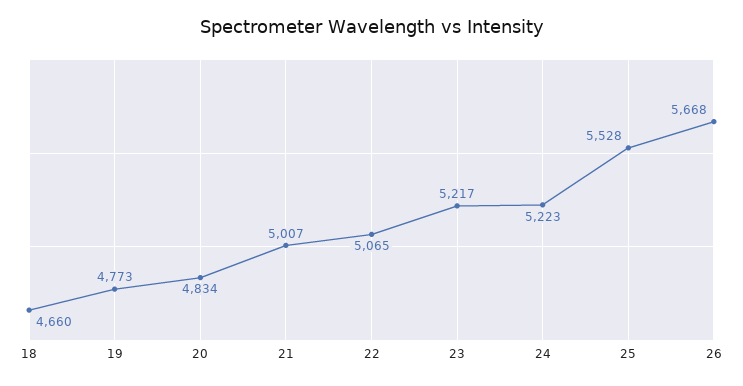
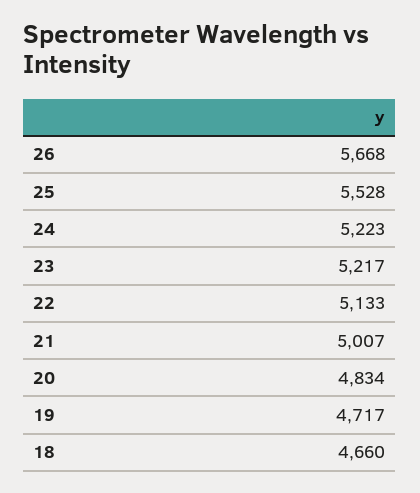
19: 4773 -> 4717
22: 5065 -> 5133

